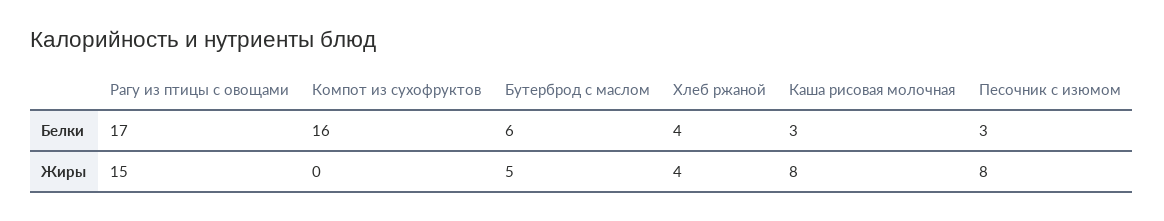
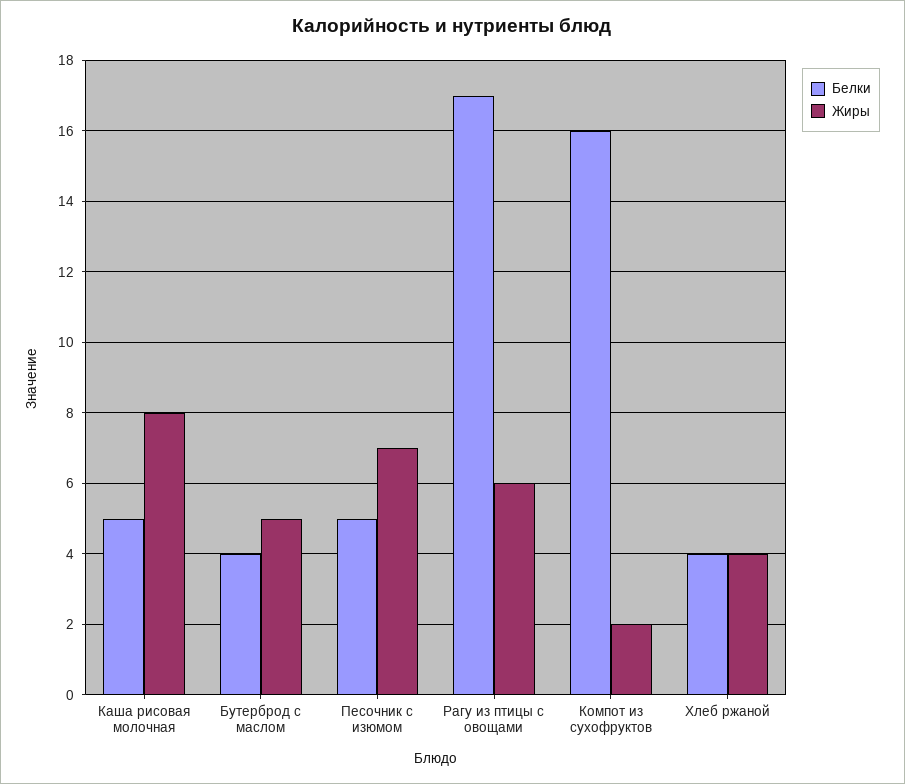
Белки, Бутерброд с маслом: 6 -> 4
Белки, Каша рисовая молочная: 3 -> 5
Белки, Песочник с изюмом: 3 -> 5
Жиры, Рагу из птицы с овощами: 15 -> 6
Жиры, Компот из сухофруктов: 0 -> 2
Жиры, Песочник с изюмом: 8 -> 7

